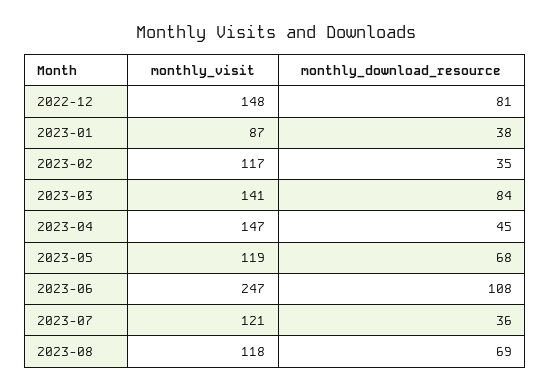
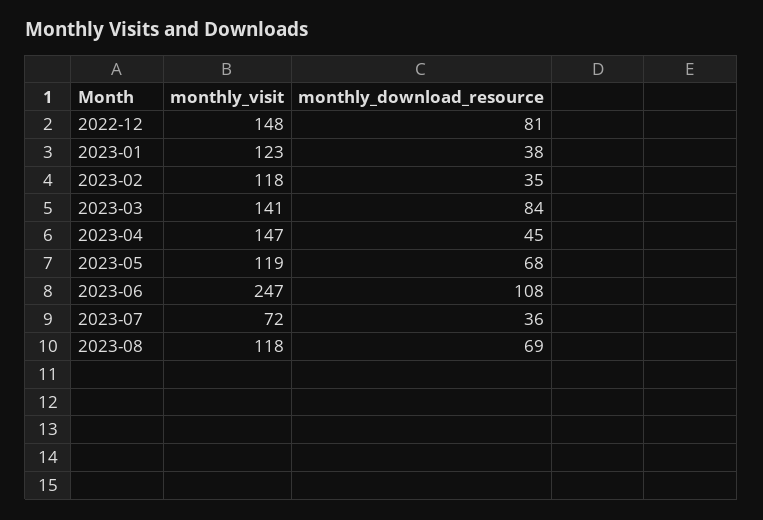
monthly_visit, 2023-01: 87 -> 123
monthly_visit, 2023-02: 117 -> 118
monthly_visit, 2023-07: 121 -> 72

